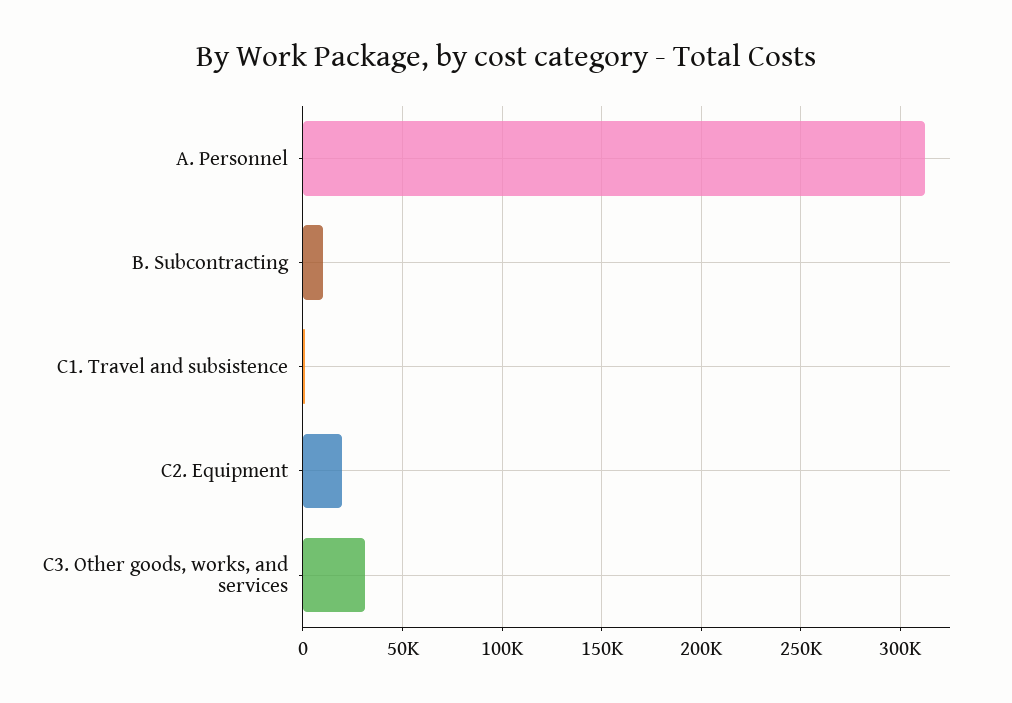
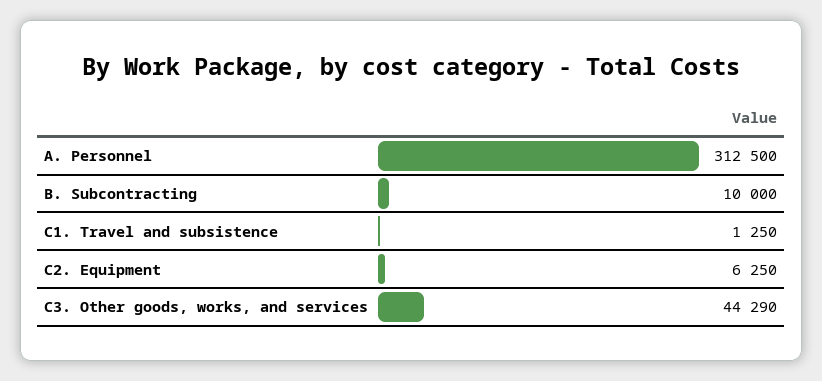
C2. Equipment: 20000 -> 6250
C3. Other goods, works, and services: 30000 -> 44290

